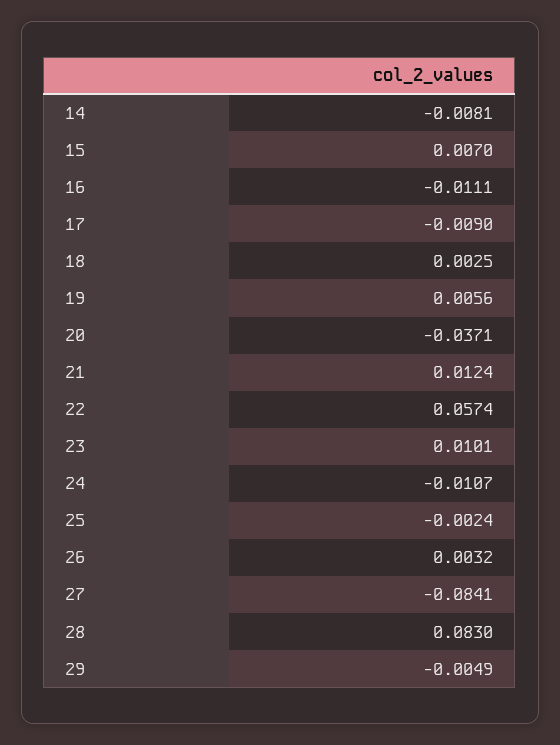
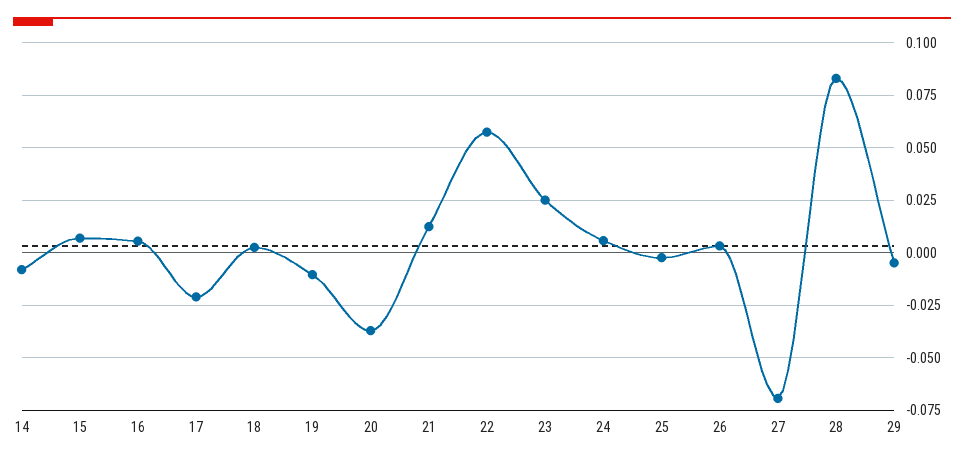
16: -0.0111 -> 0.005
17: -0.009 -> -0.02
19: 0.0056 -> -0.01
23: 0.0101 -> 0.025
24: -0.0107 -> 0.005
27: -0.0841 -> -0.07

